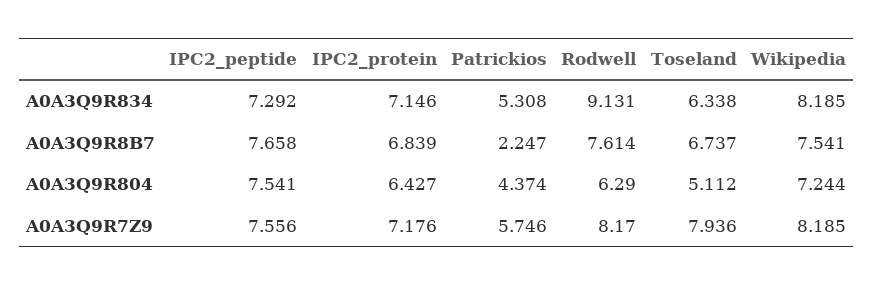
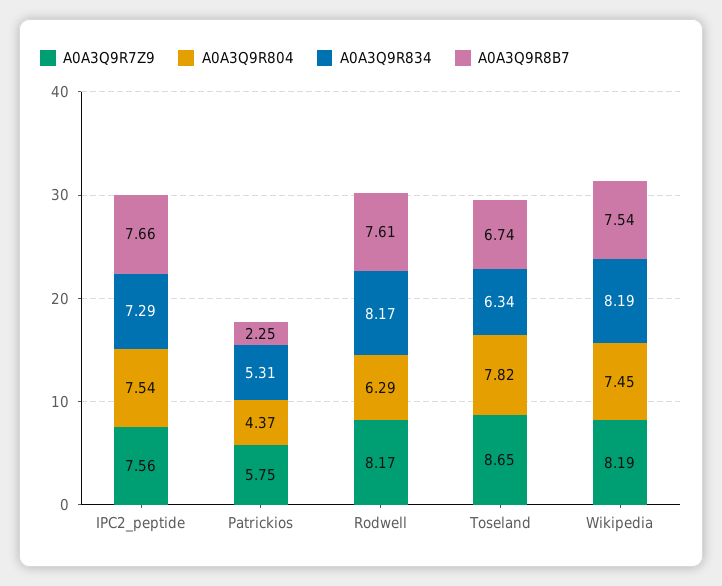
A0A3Q9R834, IPC2_protein: 7.146 -> none
A0A3Q9R834, Rodwell: 9.131 -> 8.17
A0A3Q9R8B7, IPC2_protein: 6.839 -> none
A0A3Q9R804, IPC2_protein: 6.427 -> none
A0A3Q9R804, Toseland: 5.112 -> 7.82
A0A3Q9R804, Wikipedia: 7.244 -> 7.45
A0A3Q9R7Z9, IPC2_protein: 7.176 -> none
A0A3Q9R7Z9, Toseland: 7.936 -> 8.65

